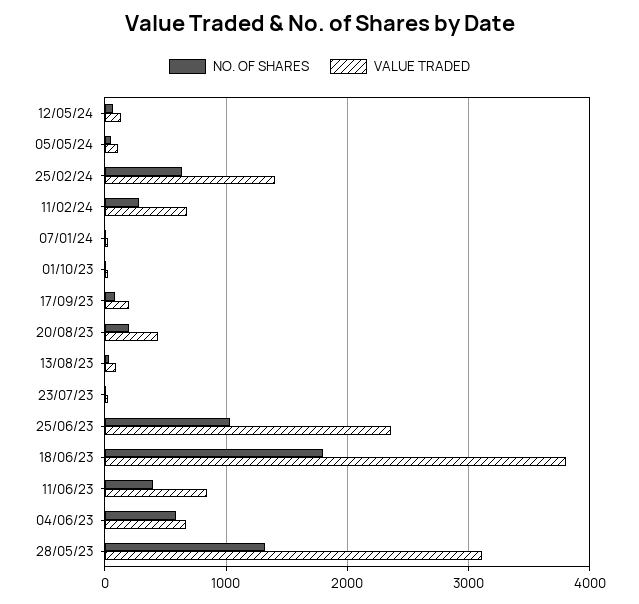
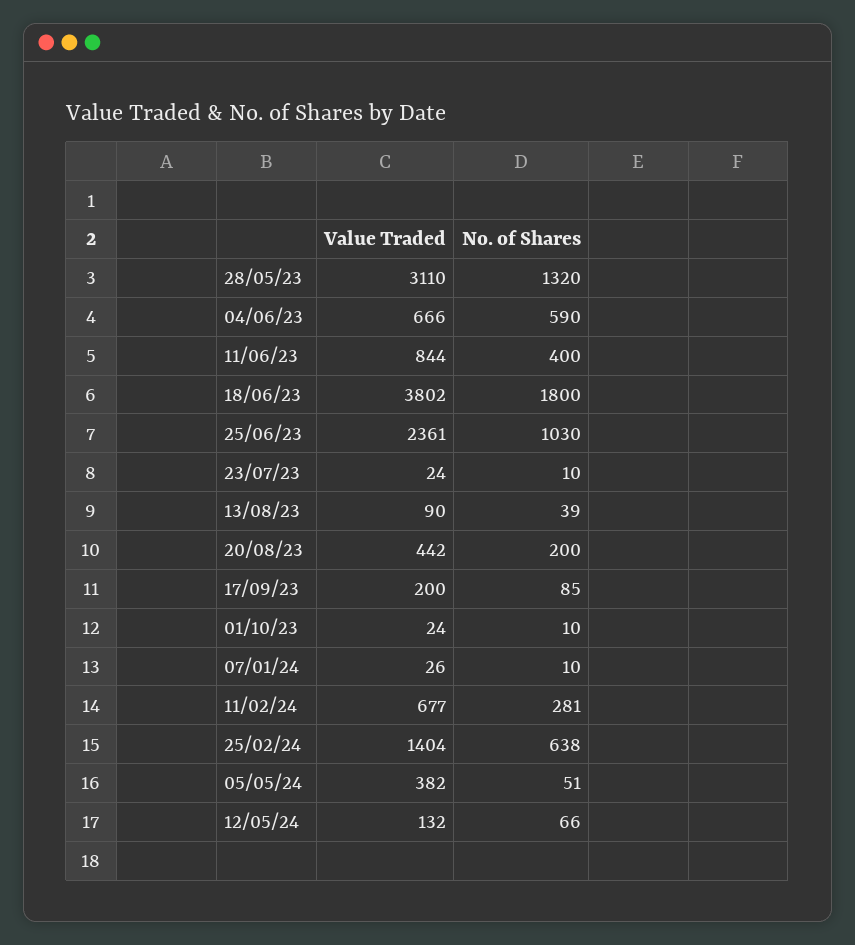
VALUE TRADED, 05/05/24: 100 -> 382

